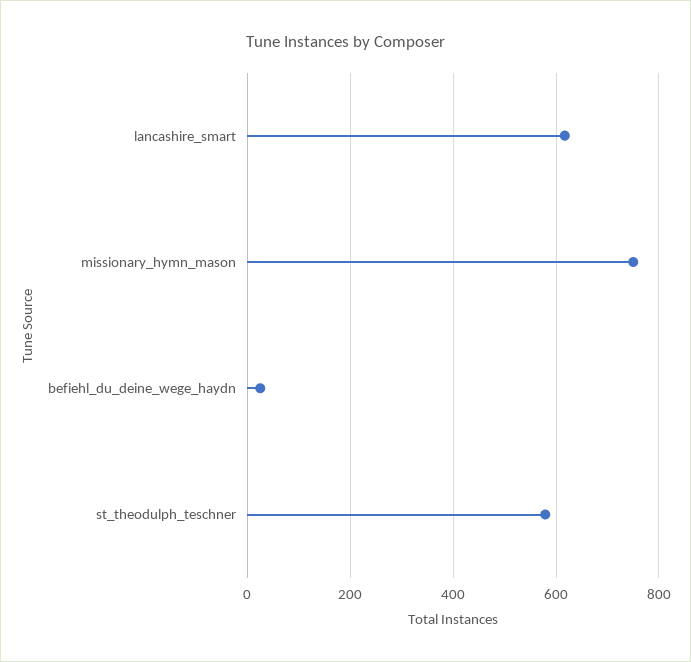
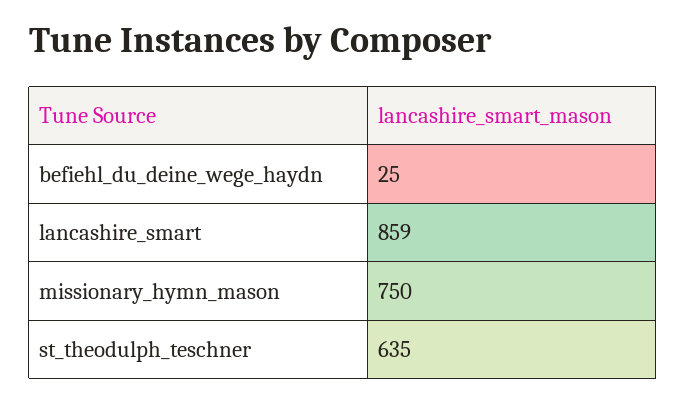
lancashire_smart: 620 -> 859
st_theodulph_teschner: 580 -> 635

